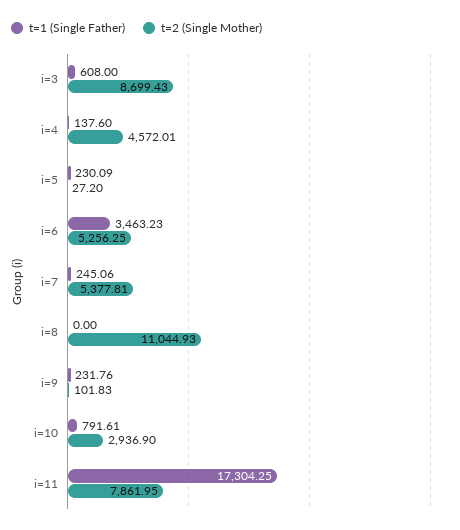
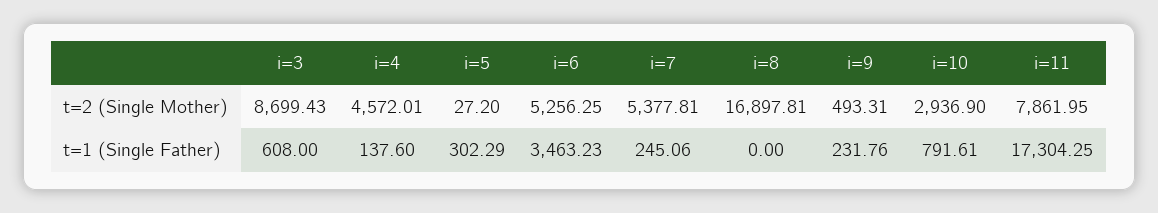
t=1 (Single Father), i=5: 230.09 -> 302.29
t=2 (Single Mother), i=8: 11044.93 -> 16897.81
t=2 (Single Mother), i=9: 101.83 -> 493.31

